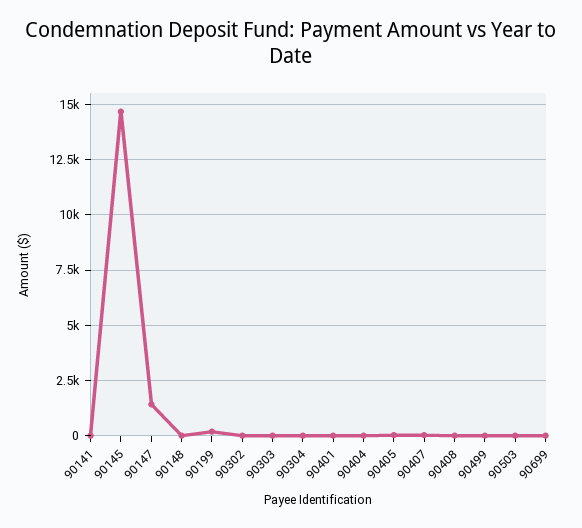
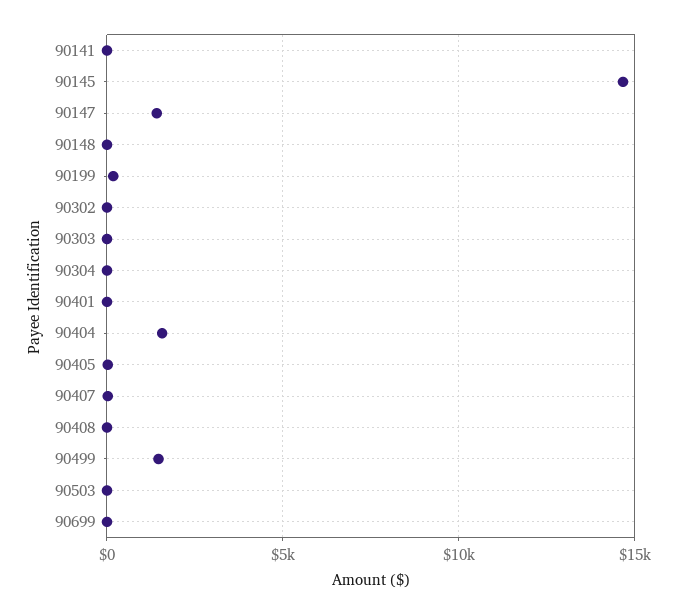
90404: 0 -> 1500
90499: 0 -> 1500

